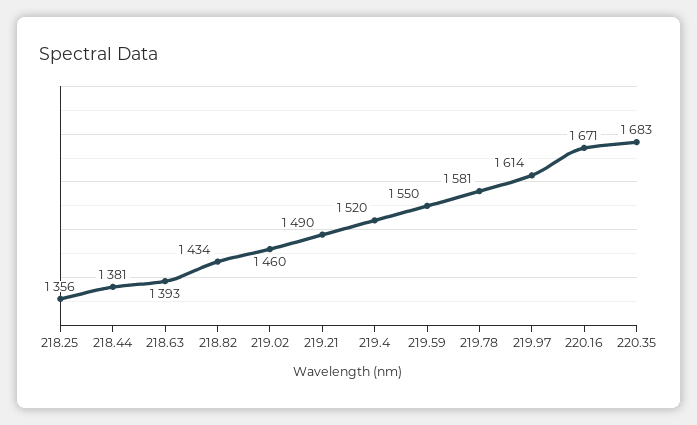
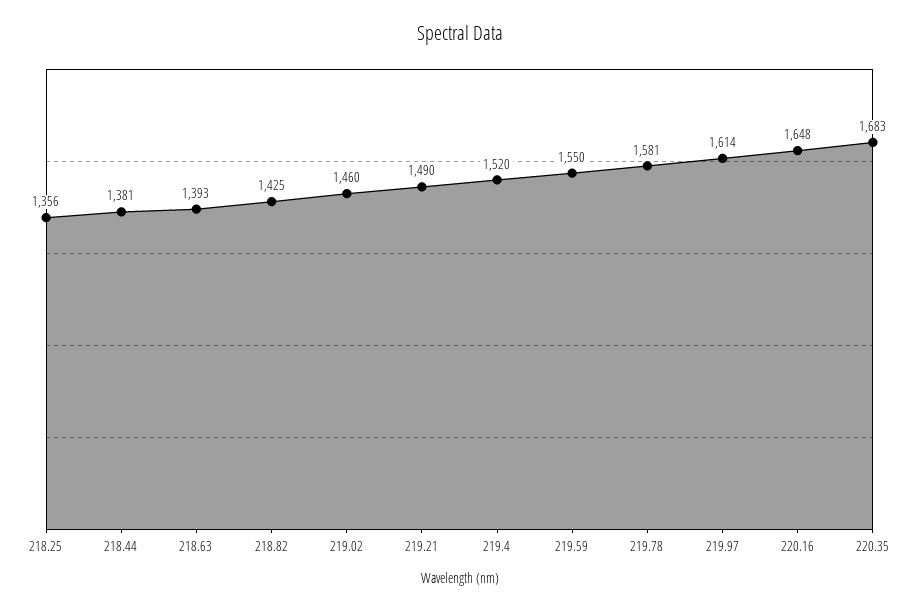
218.82: 1434 -> 1425
220.16: 1671 -> 1648

